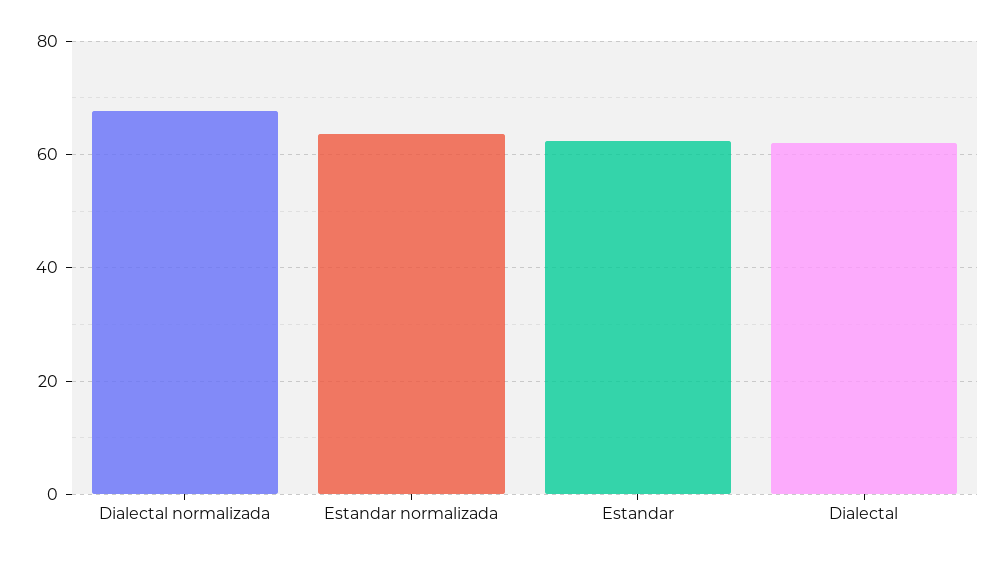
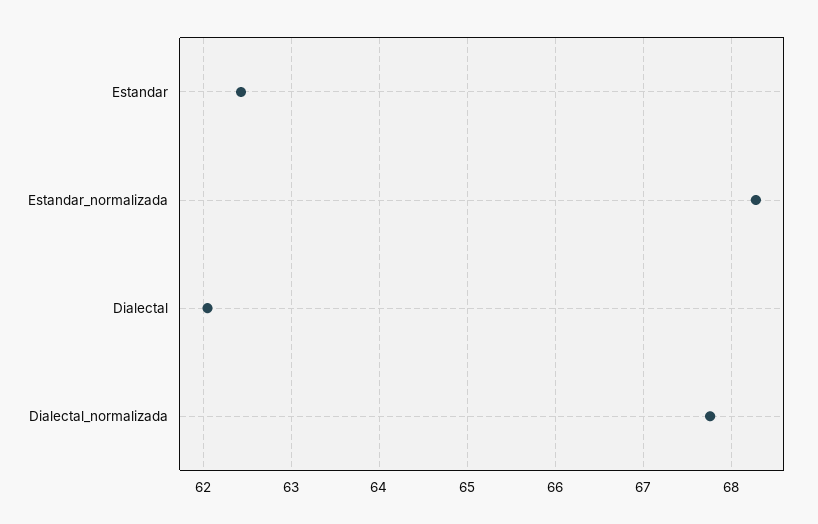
Estandar normalizada: 64 -> 68.3

